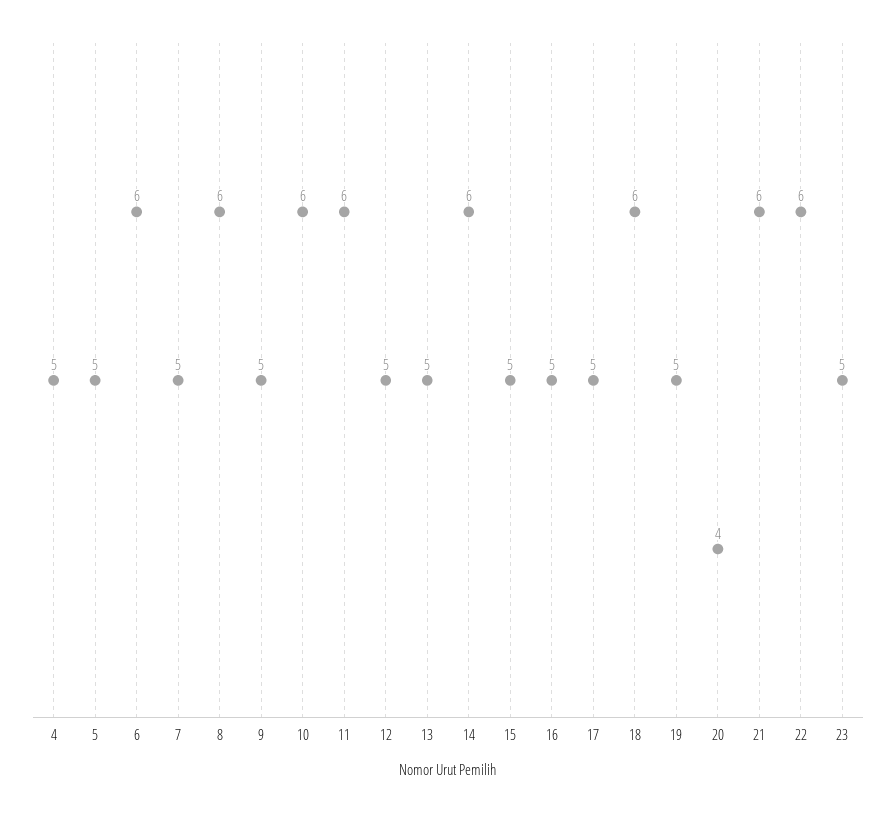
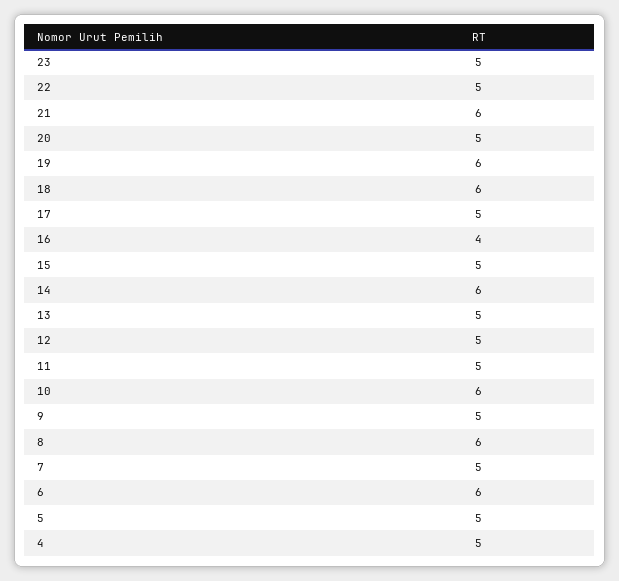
11: 6 -> 5
16: 5 -> 4
19: 5 -> 6
20: 4 -> 5
22: 6 -> 5

